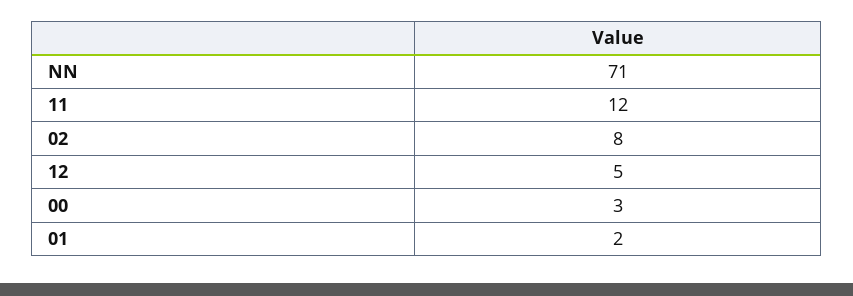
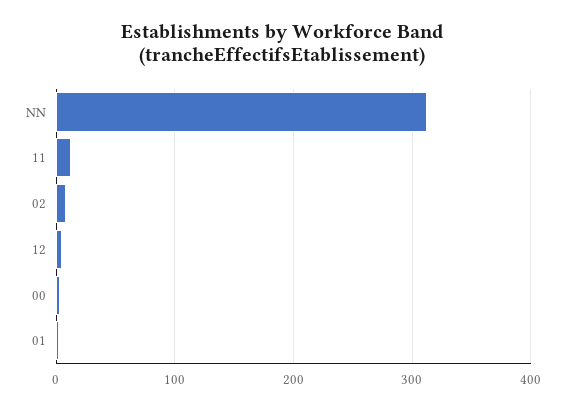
NN: 71 -> 310

